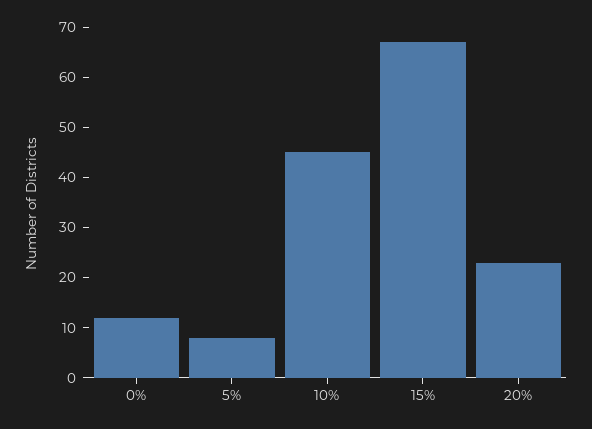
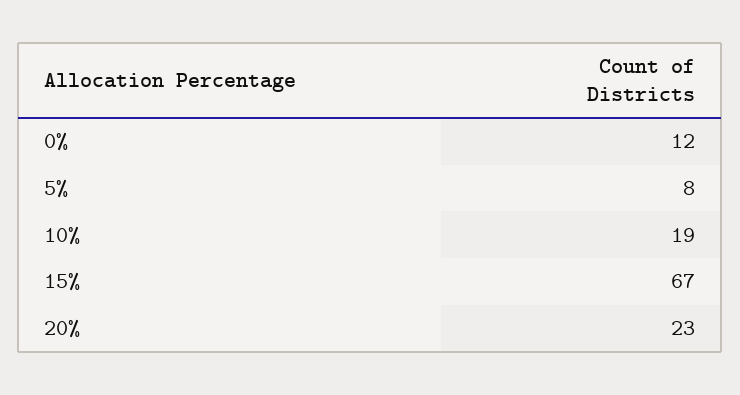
10%: 45 -> 19

